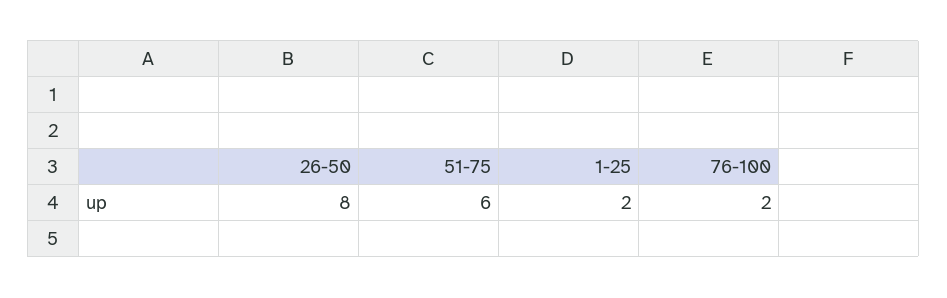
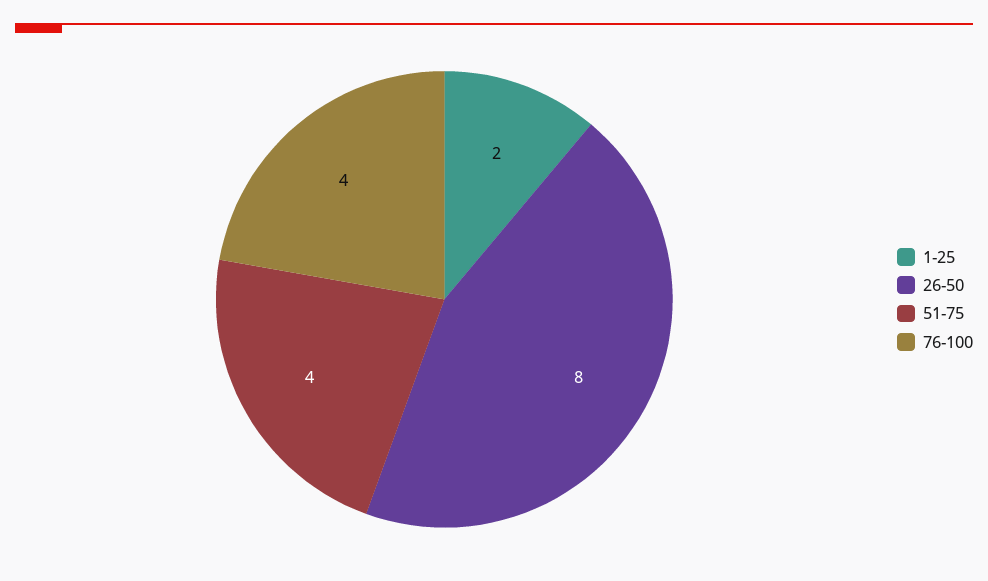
51-75: 6 -> 4
76-100: 2 -> 4

